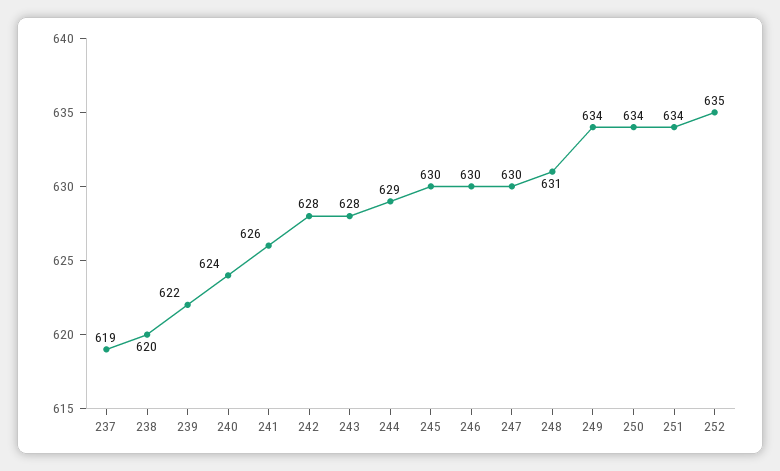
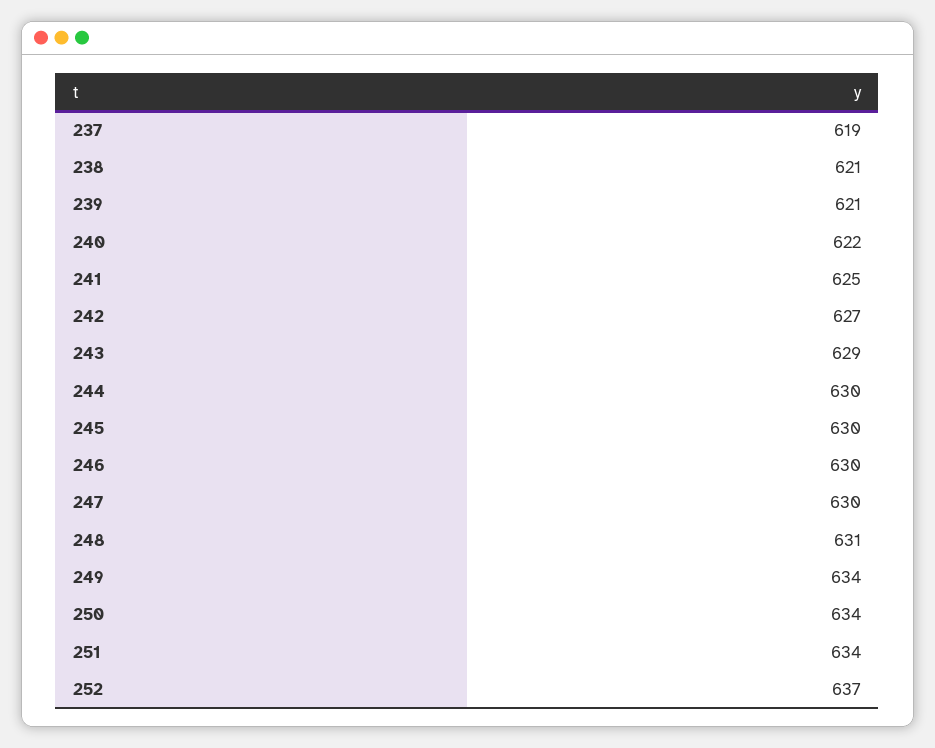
238: 620 -> 621
239: 622 -> 621
240: 624 -> 622
241: 626 -> 625
242: 628 -> 627
243: 628 -> 629
244: 629 -> 630
252: 635 -> 637

